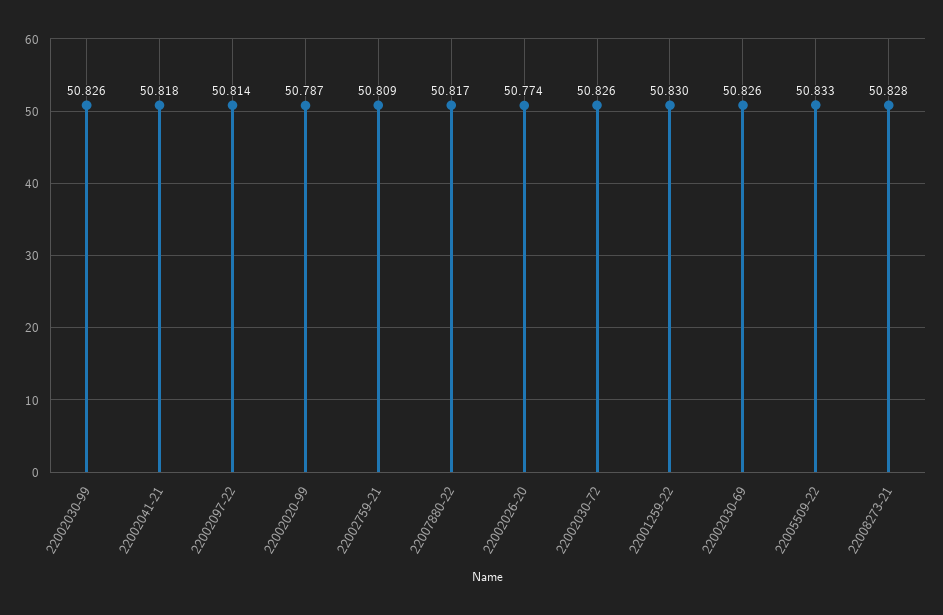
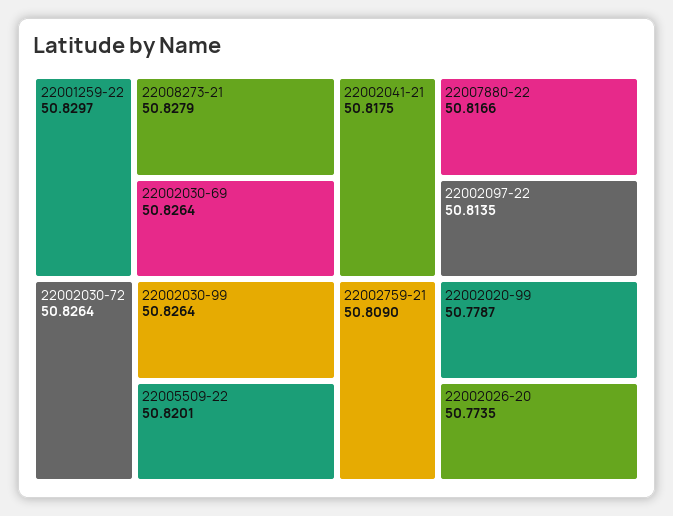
22002020-99: 50.787 -> 50.7787
22005509-22: 50.833 -> 50.8201

